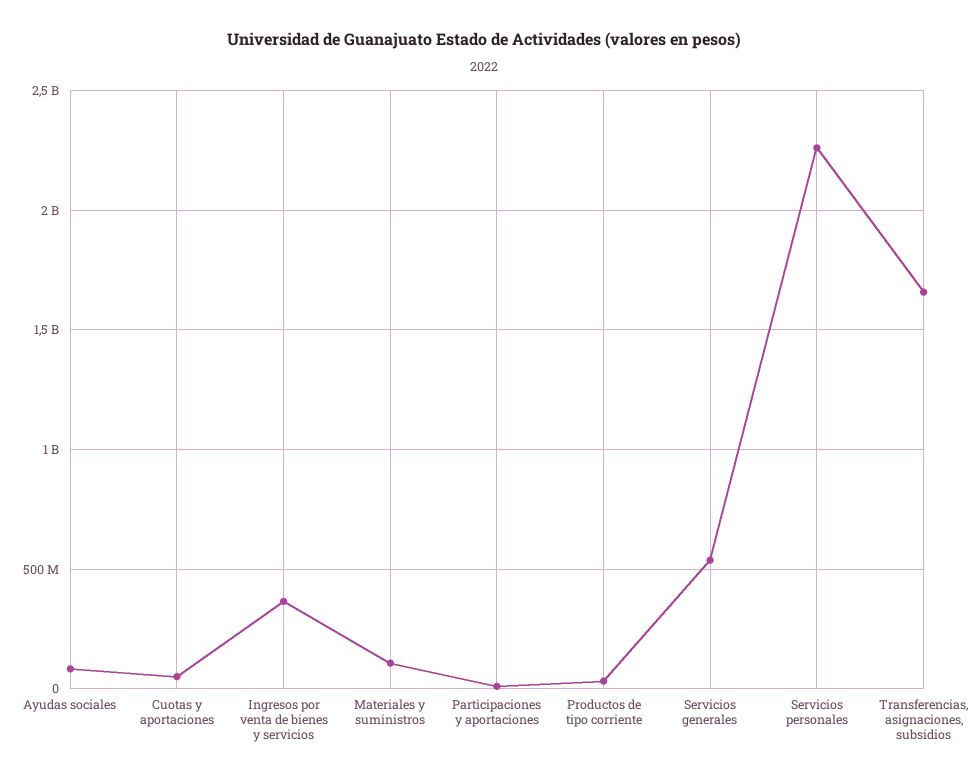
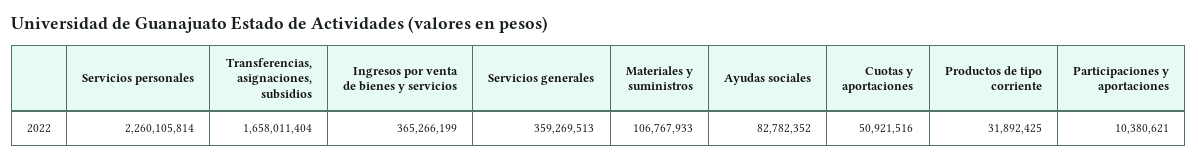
Servicios generales: 550000000 -> 359269513

